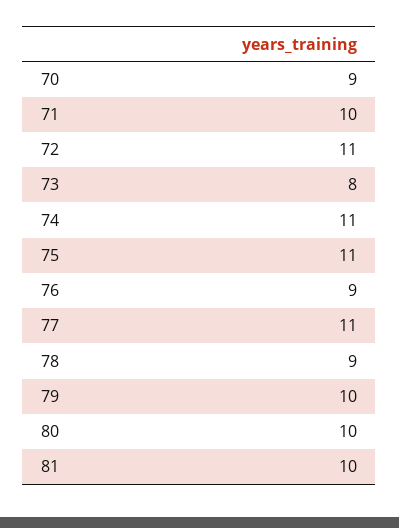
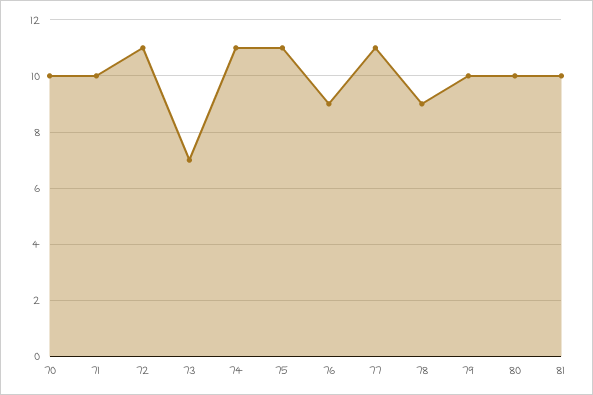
70: 9 -> 10
73: 8 -> 7

